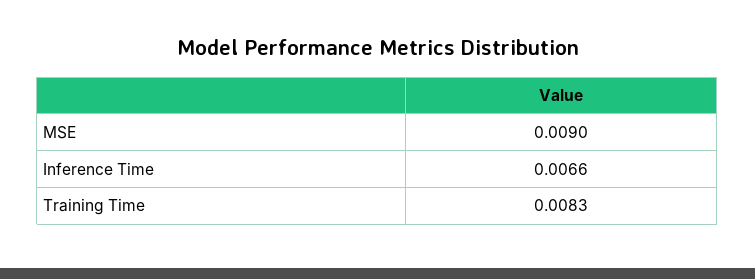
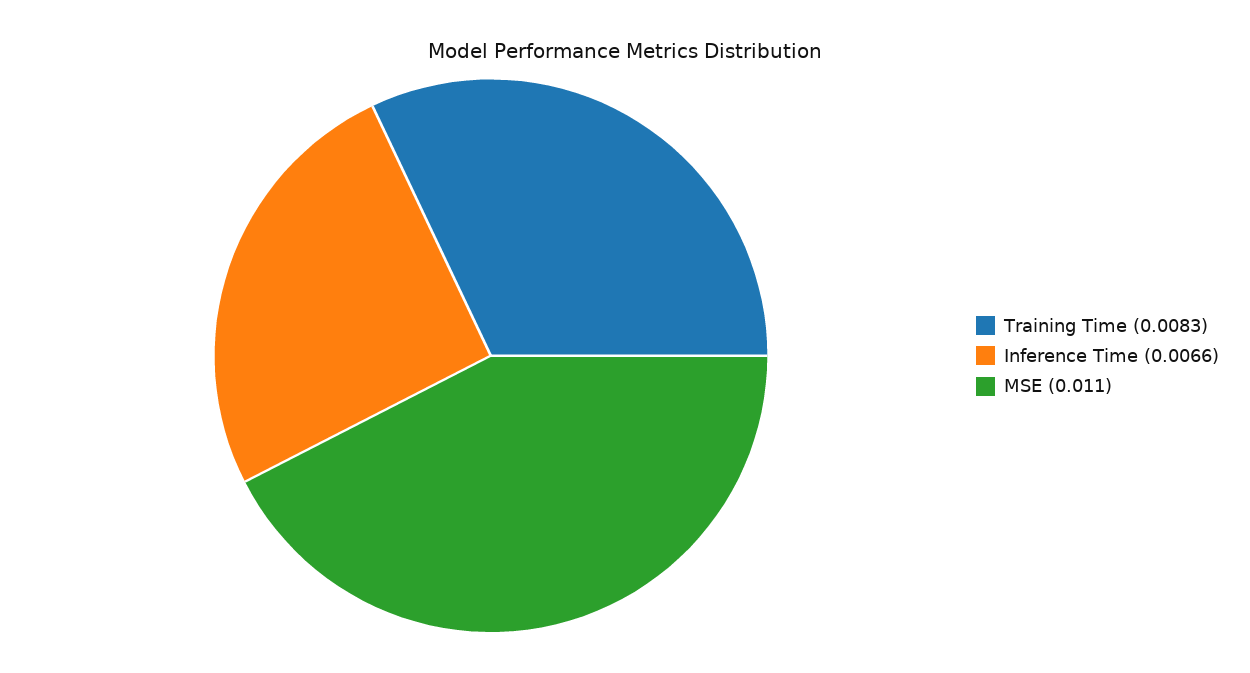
MSE: 0.009 -> 0.011

